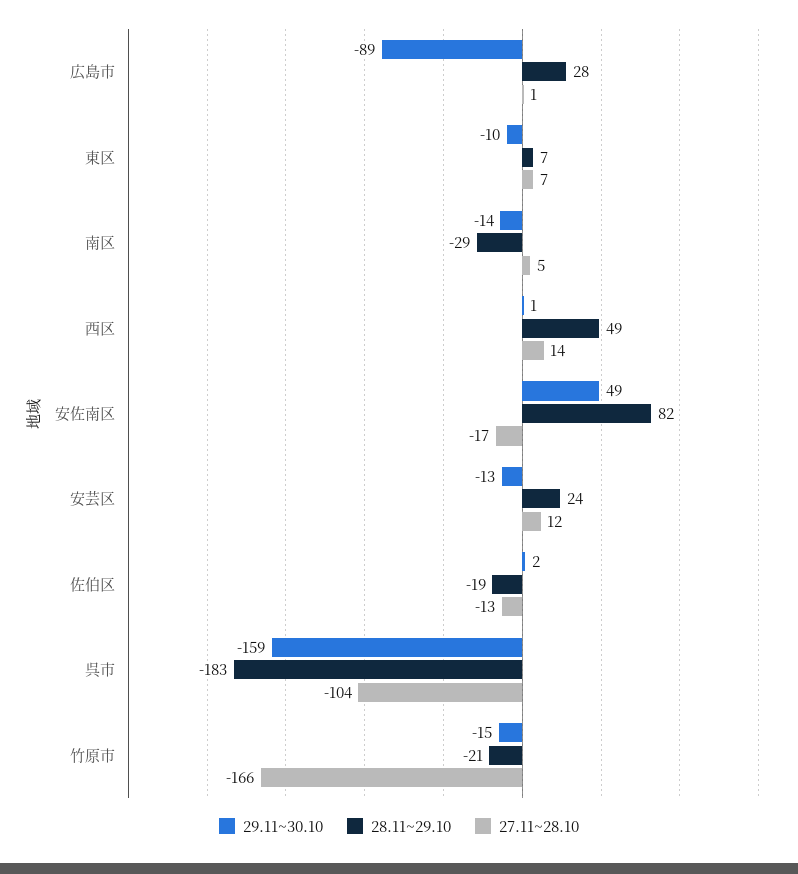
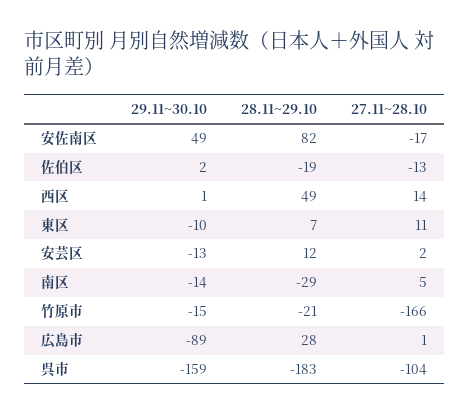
27.11~28.10, 東区: 7 -> 11
28.11~29.10, 安芸区: 24 -> 12
27.11~28.10, 安芸区: 12 -> 2

